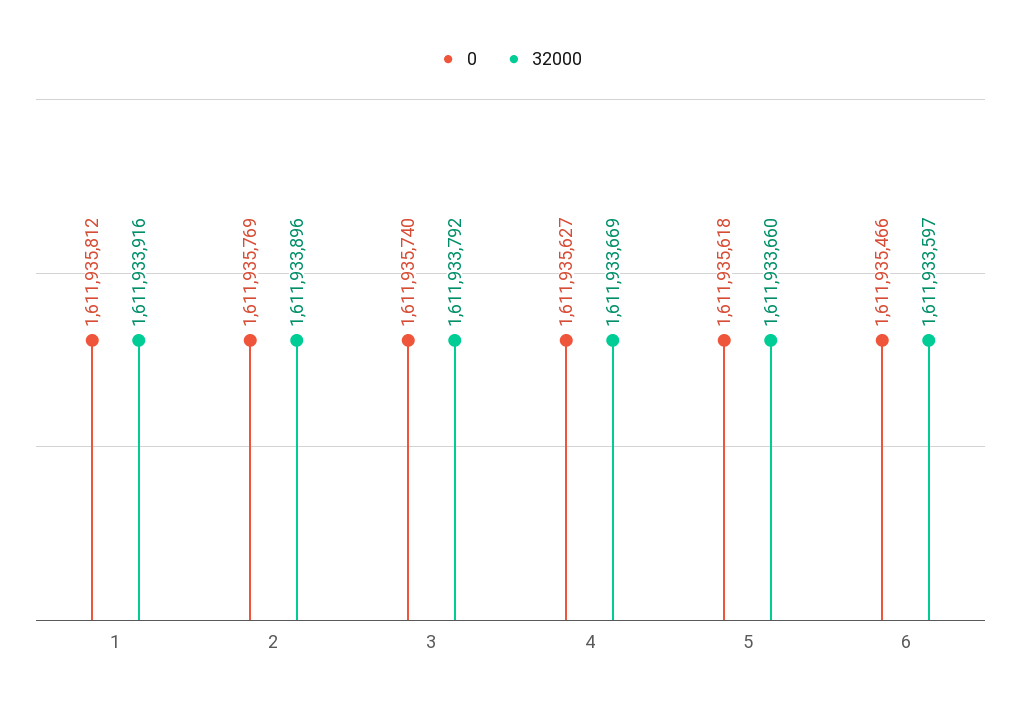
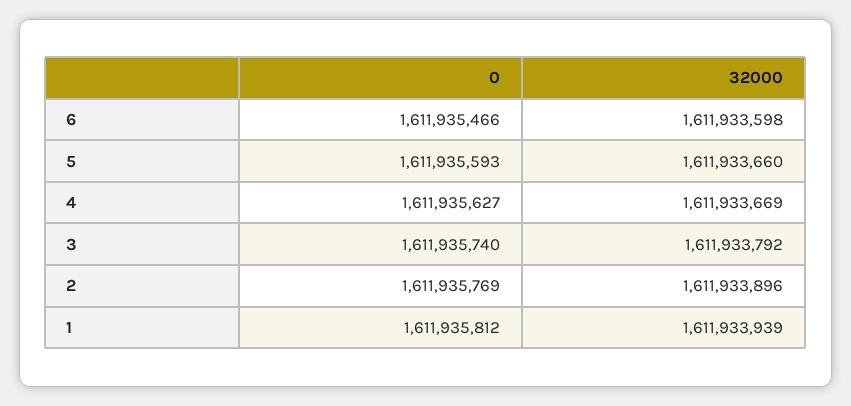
32000, 1: 1611933916 -> 1611933939
0, 5: 1611935618 -> 1611935593
32000, 6: 1611933597 -> 1611933598

